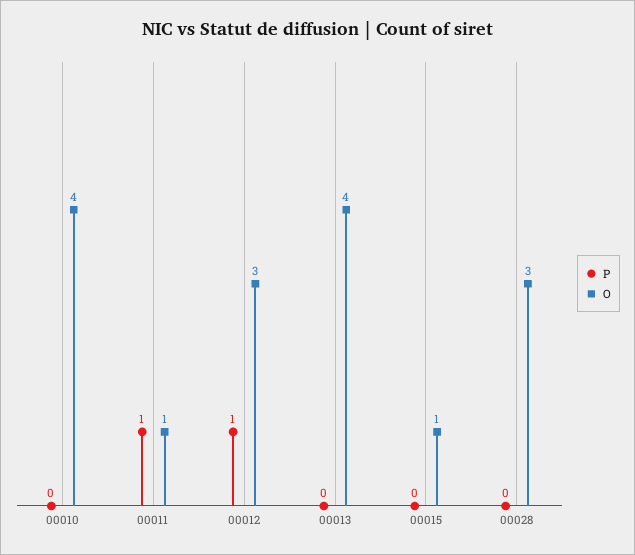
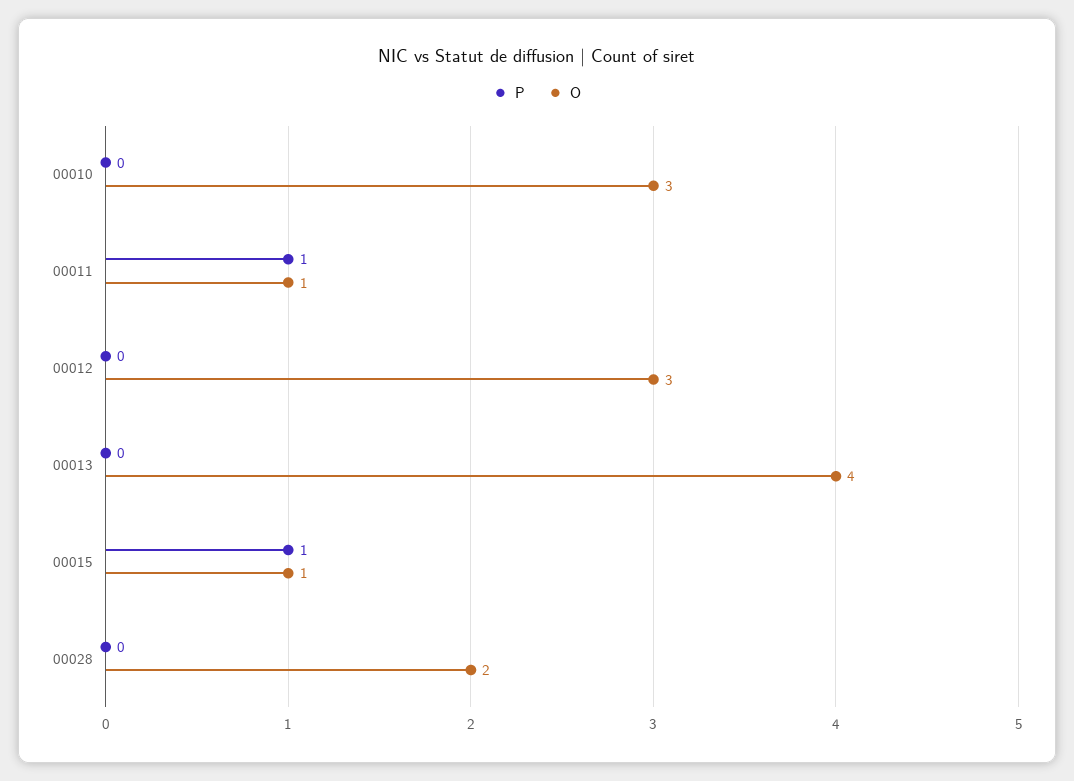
O, 00010: 4 -> 3
P, 00012: 1 -> 0
P, 00015: 0 -> 1
O, 00028: 3 -> 2

